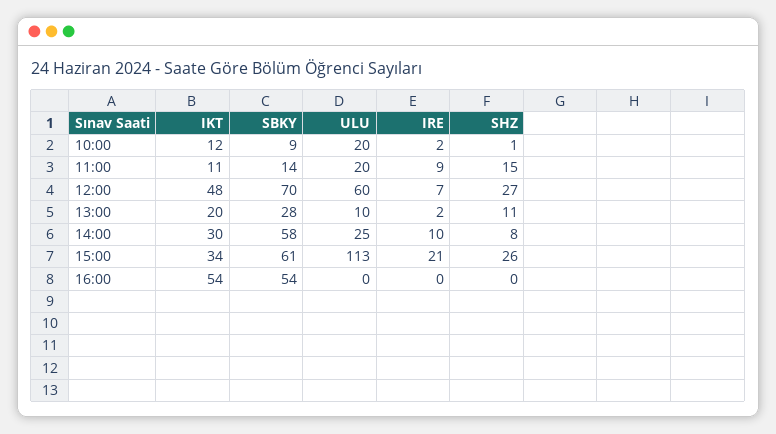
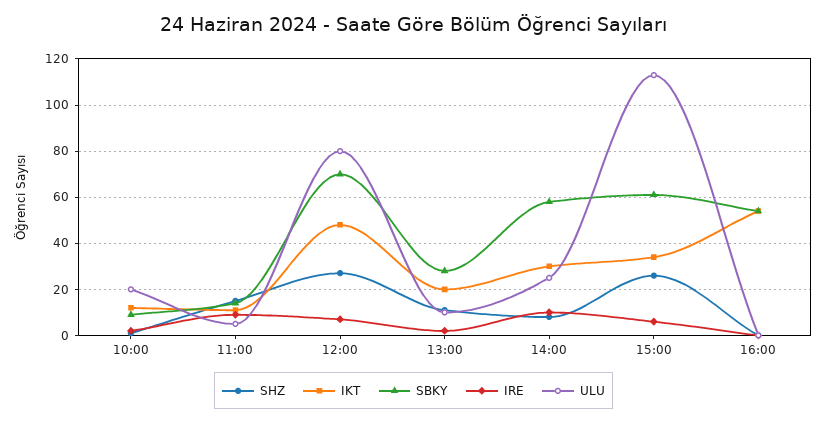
ULU, 11:00: 20 -> 5
ULU, 12:00: 60 -> 80
IRE, 15:00: 21 -> 5

